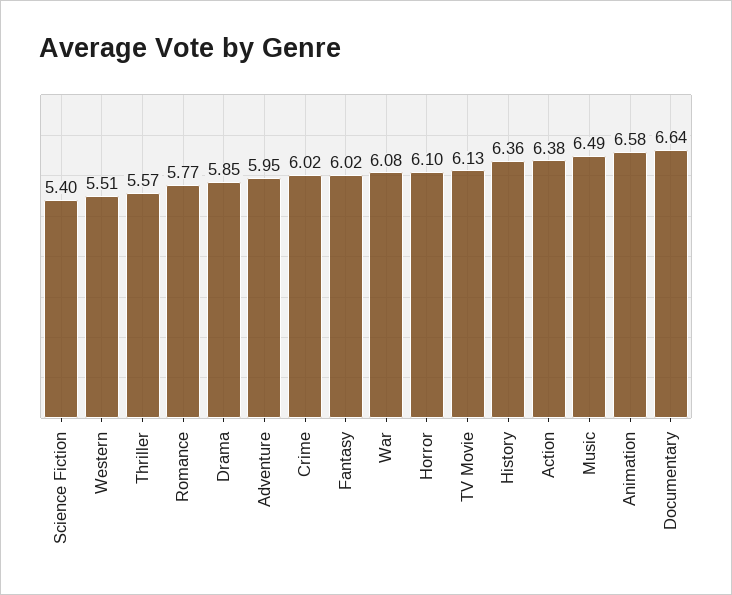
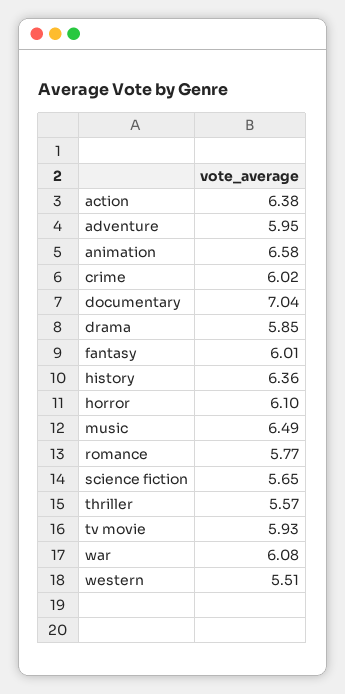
Science Fiction: 5.4 -> 5.65
Fantasy: 6.02 -> 6.01
TV Movie: 6.13 -> 5.93
Documentary: 6.64 -> 7.04

